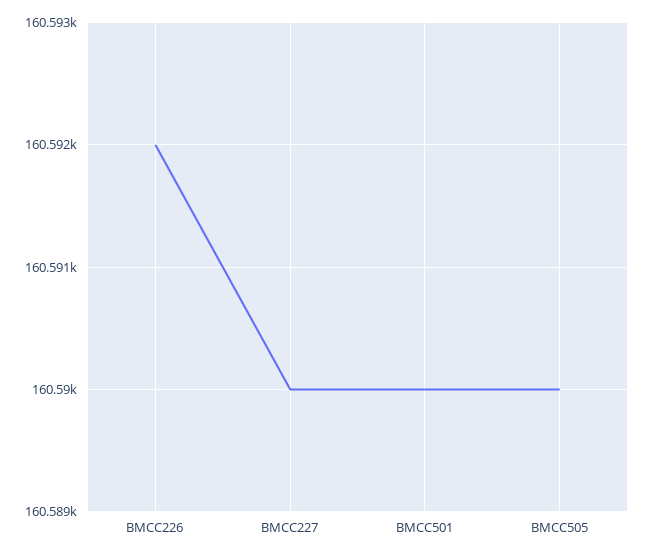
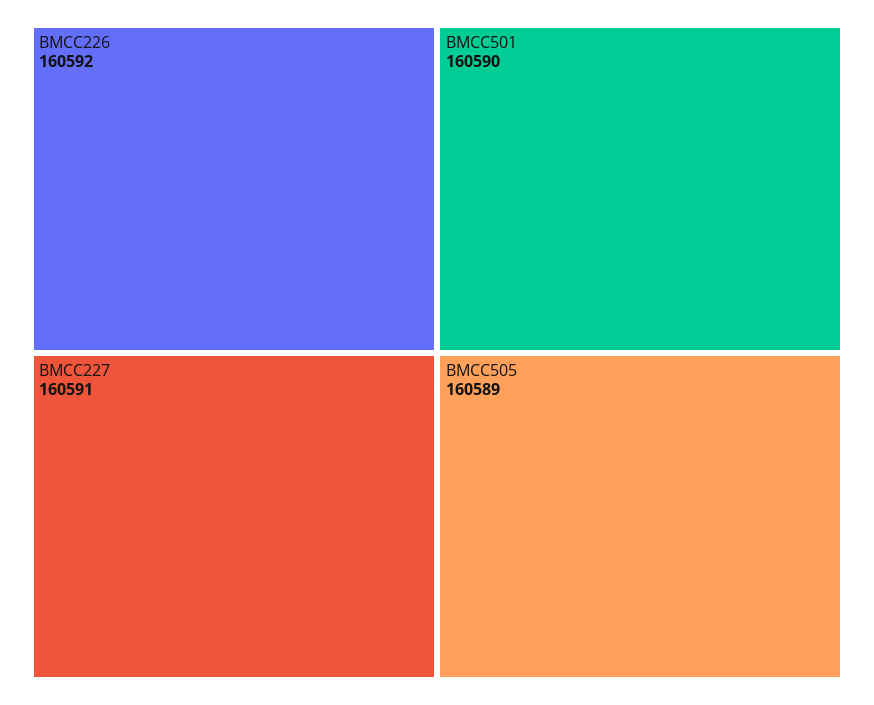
BMCC227: 160590 -> 160591
BMCC505: 160590 -> 160589

